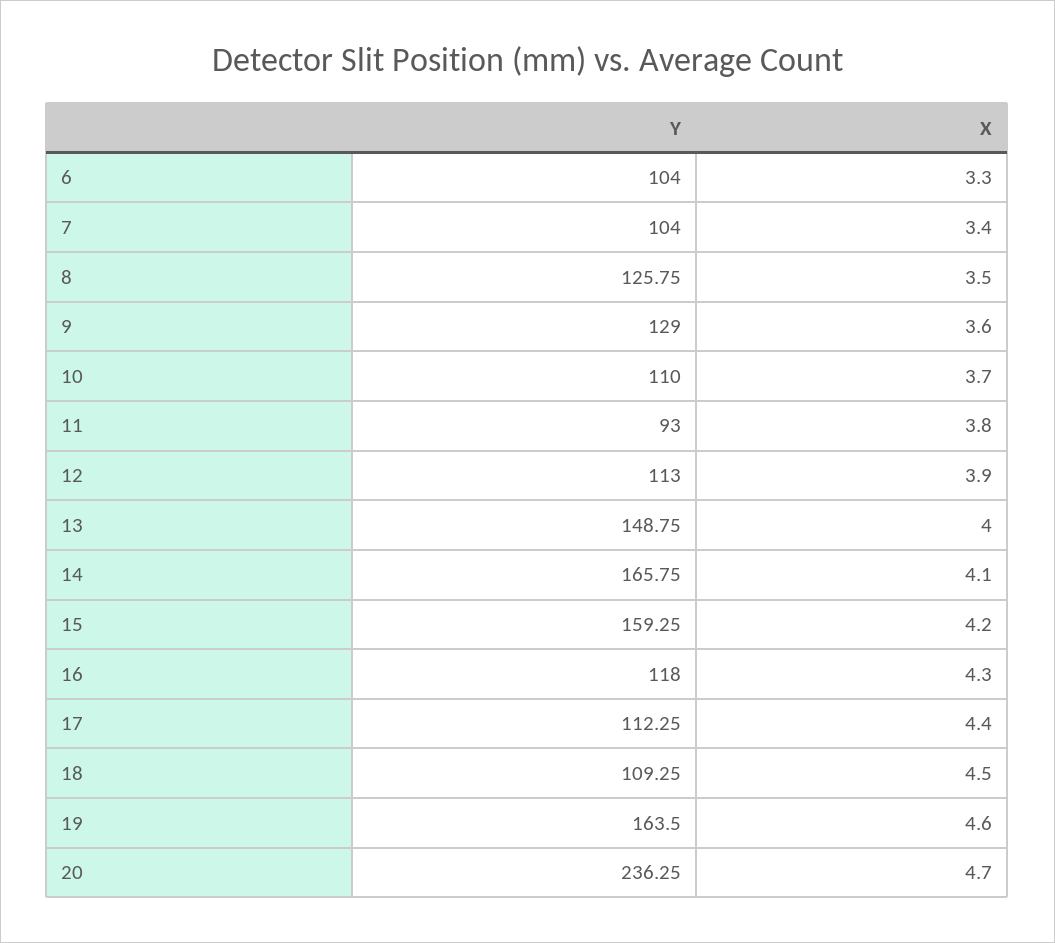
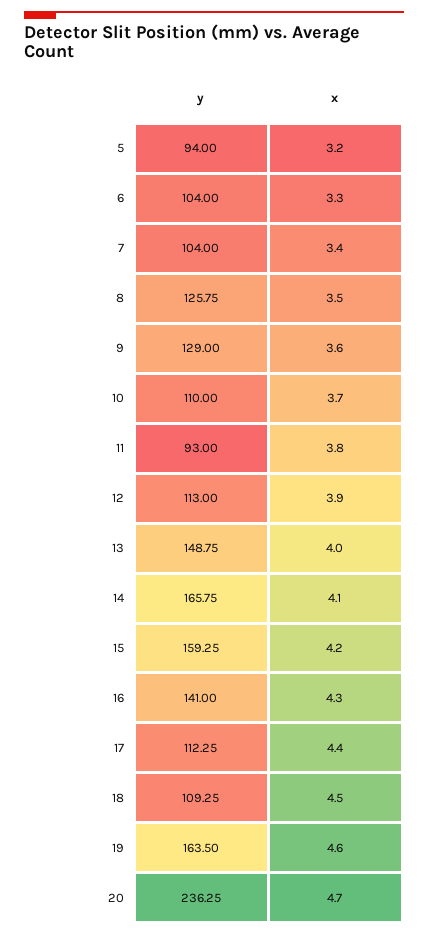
Y, 16: 118 -> 141
Y, 5: none -> 94
X, 5: none -> 3.2

